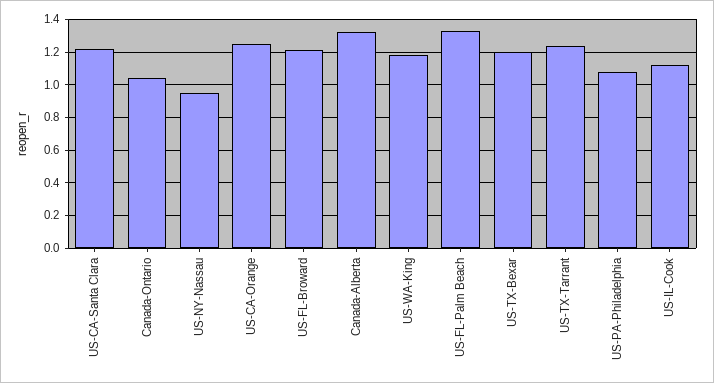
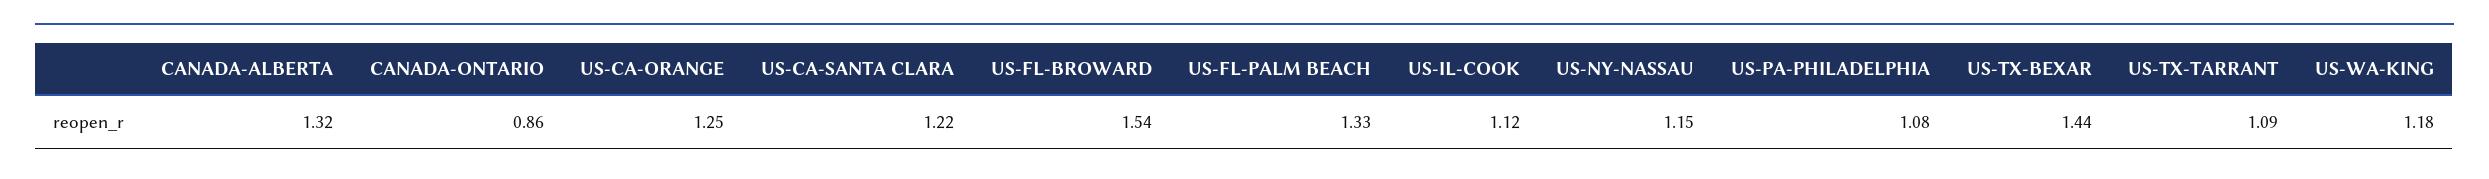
Canada-Ontario: 1.05 -> 0.86
US-NY-Nassau: 0.95 -> 1.15
US-FL-Broward: 1.2 -> 1.54
US-TX-Bexar: 1.2 -> 1.44
US-TX-Tarrant: 1.25 -> 1.09

